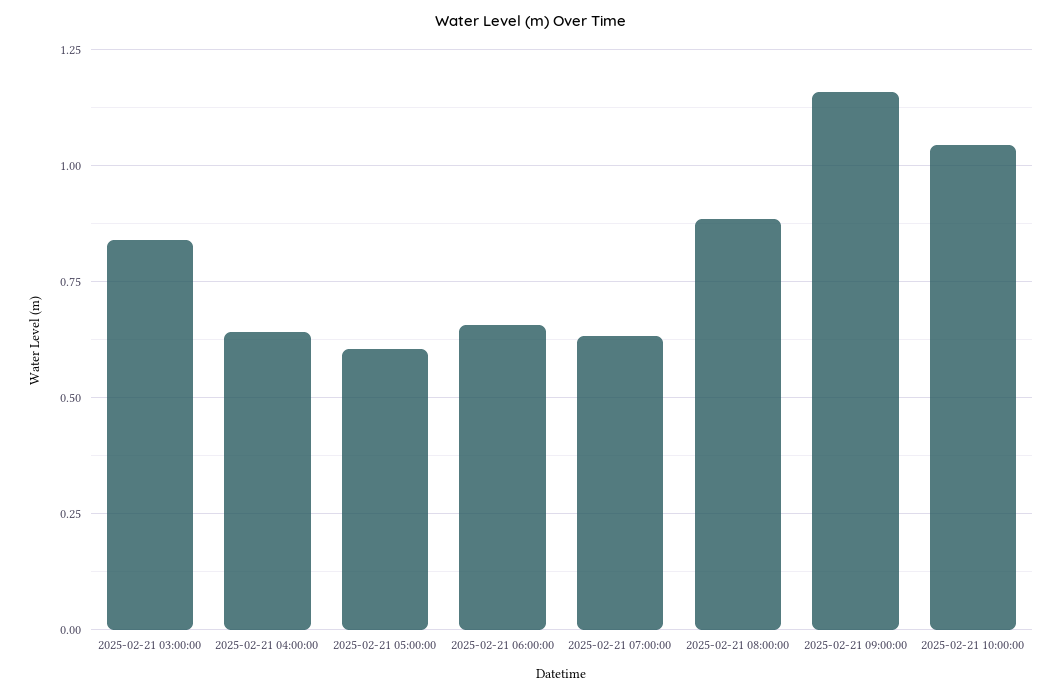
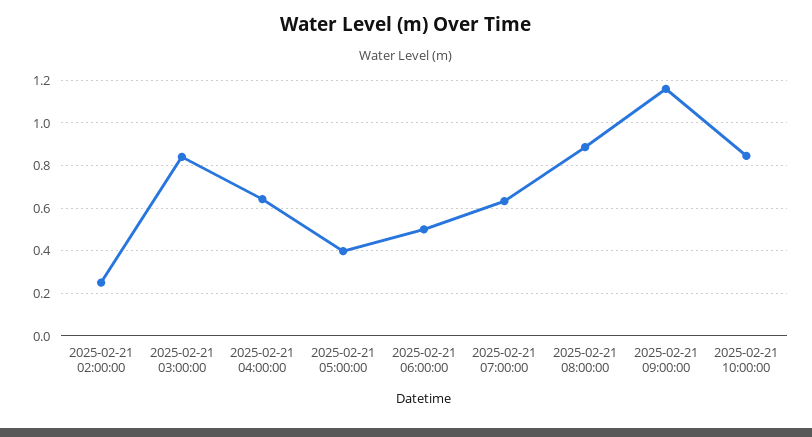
2025-02-21 05:00:00: 0.6 -> 0.4
2025-02-21 06:00:00: 0.65 -> 0.5
2025-02-21 10:00:00: 1.05 -> 0.85
2025-02-21 02:00:00: none -> 0.25

